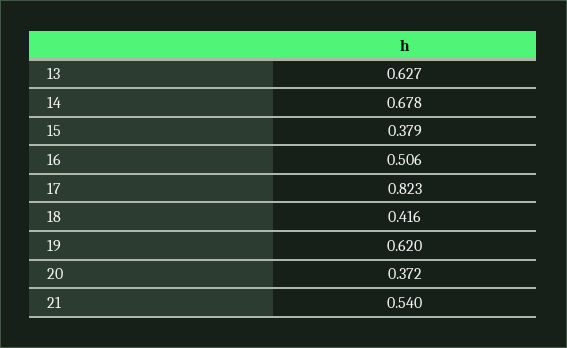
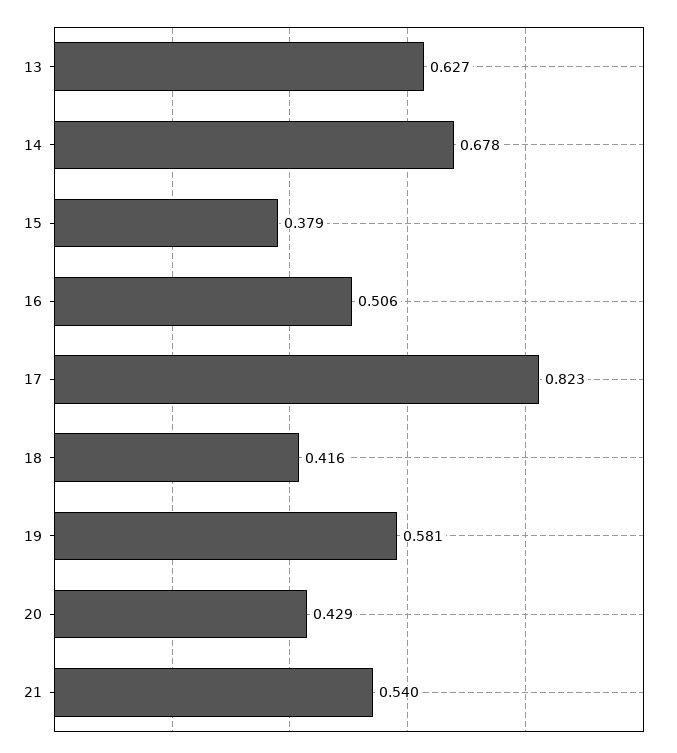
19: 0.62 -> 0.581
20: 0.372 -> 0.429

